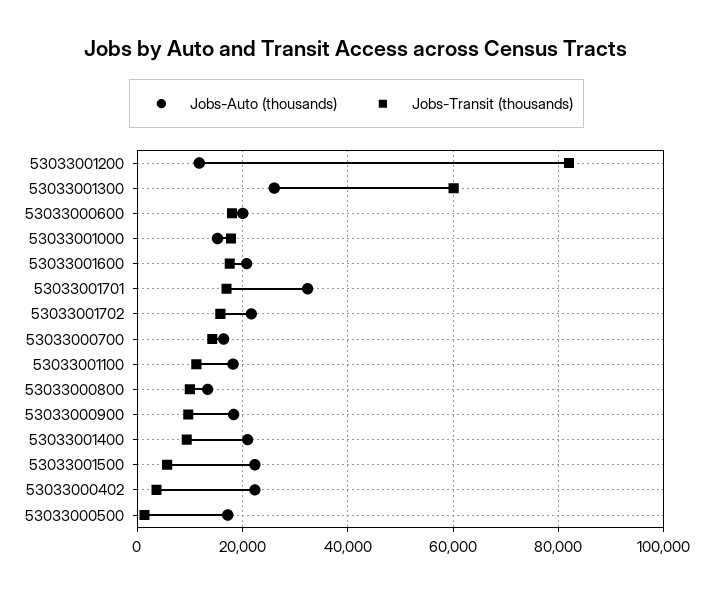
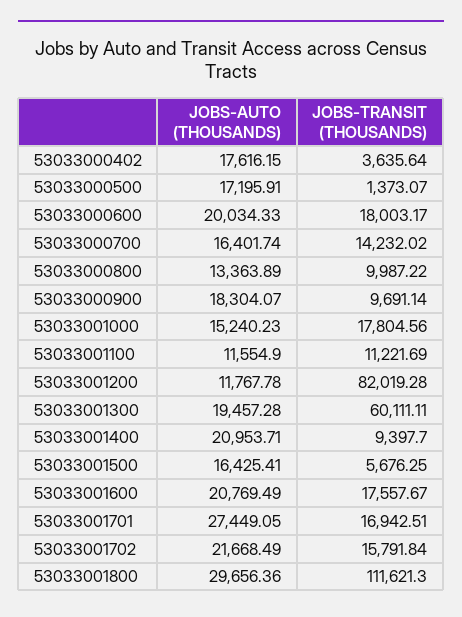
Jobs-Auto (thousands), 53033001300: 26000 -> 19457.28
Jobs-Auto (thousands), 53033001701: 32000 -> 27449.05
Jobs-Auto (thousands), 53033001100: 18000 -> 11554.9
Jobs-Auto (thousands), 53033001500: 22000 -> 16425.41
Jobs-Auto (thousands), 53033000402: 22000 -> 17616.15
Jobs-Auto (thousands), 53033001800: none -> 29656.36
Jobs-Transit (thousands), 53033001800: none -> 111621.3

